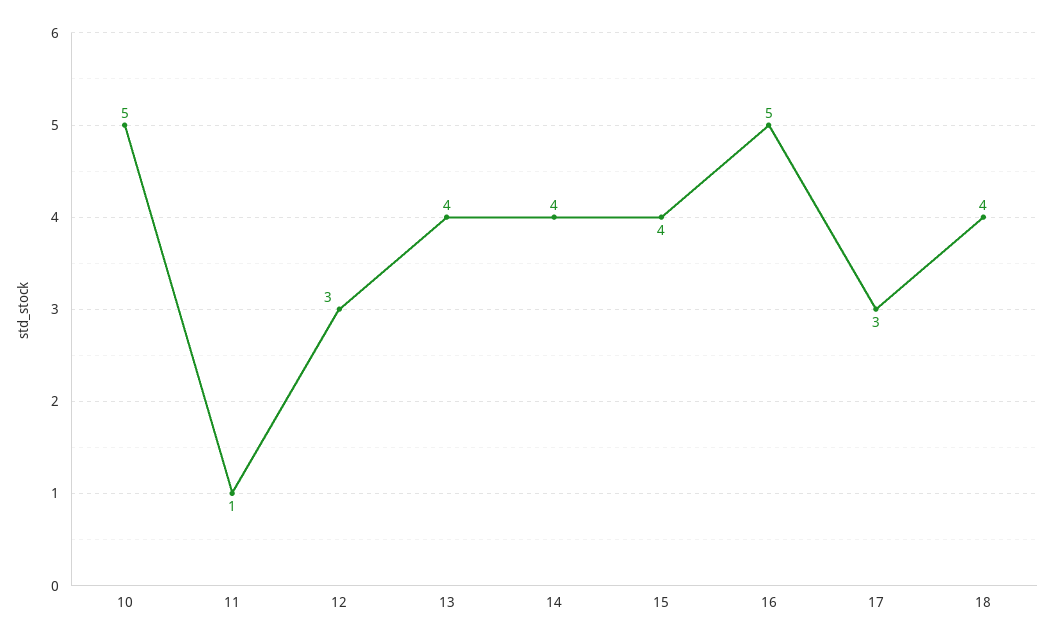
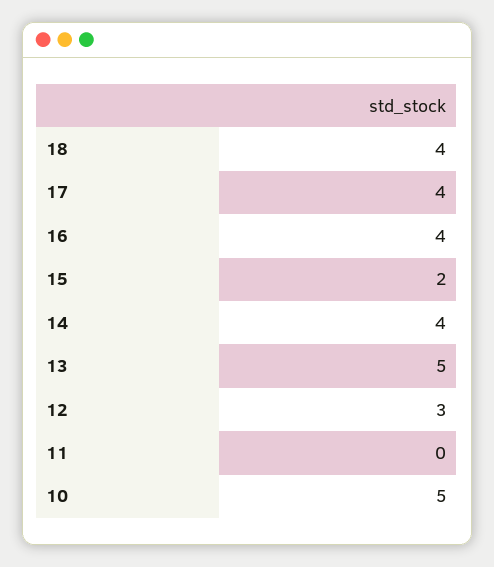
11: 1 -> 0
13: 4 -> 5
15: 4 -> 2
16: 5 -> 4
17: 3 -> 4

